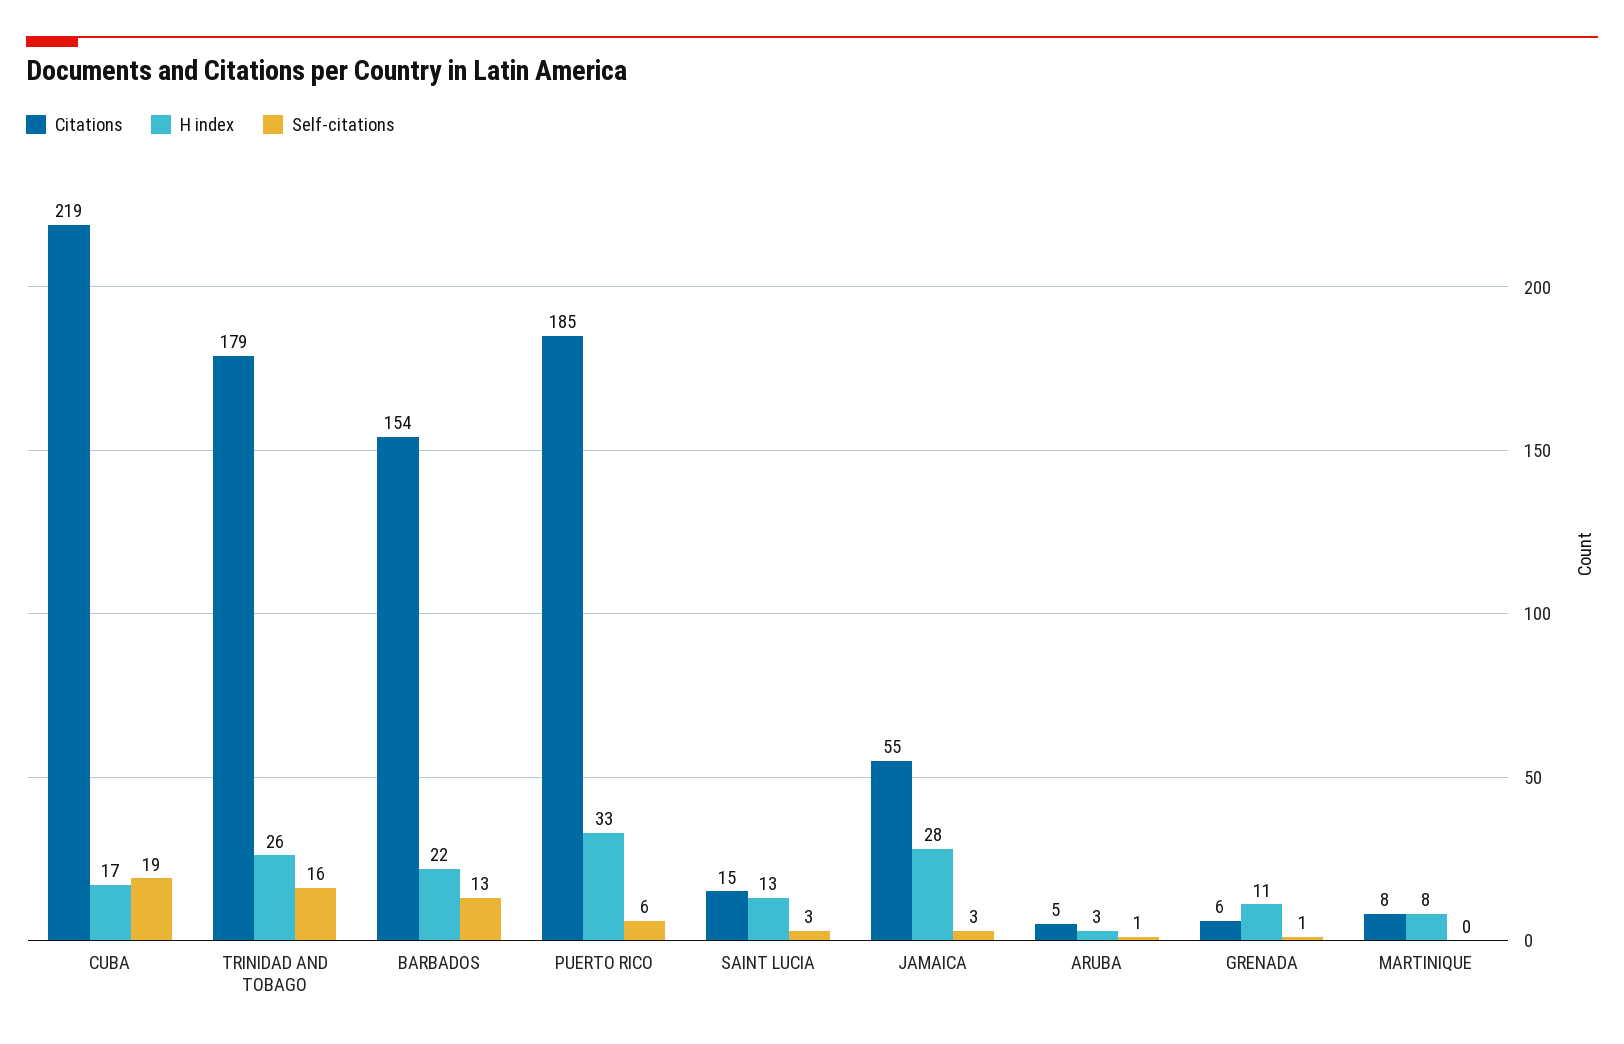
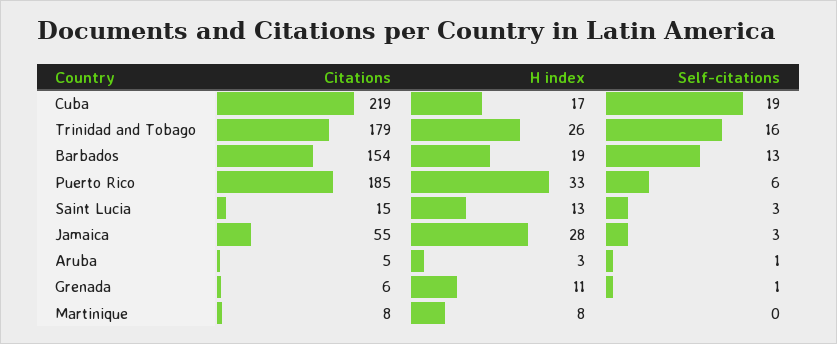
H index, BARBADOS: 22 -> 19

